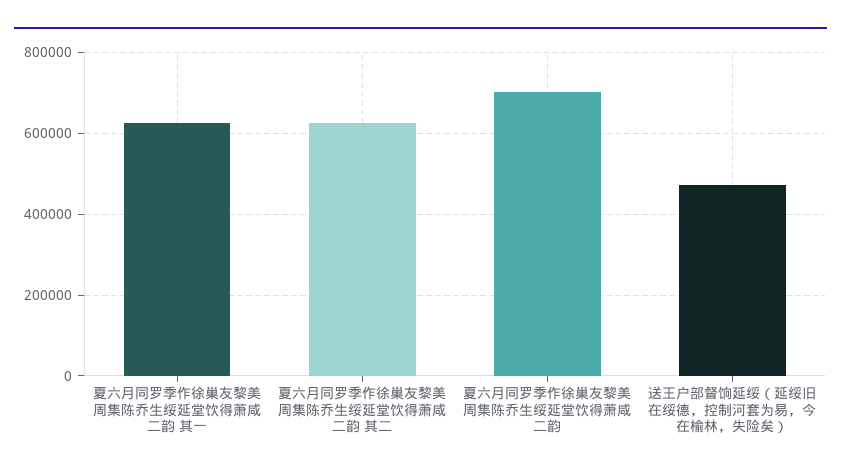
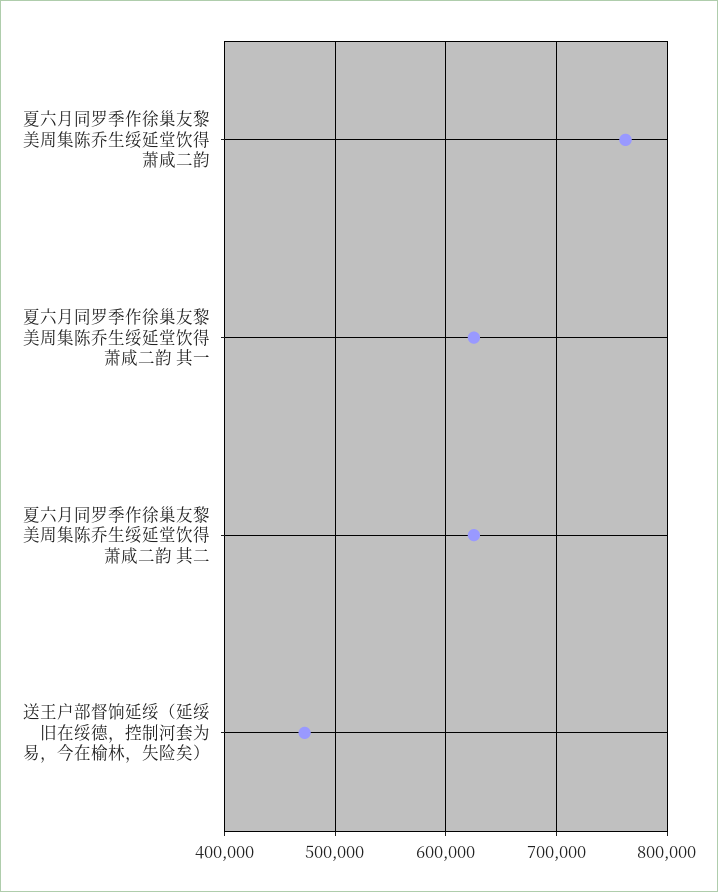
夏六月同罗季作徐巢友黎美周集陈乔生绥延堂饮得萧咸二韵: 700000 -> 760000

